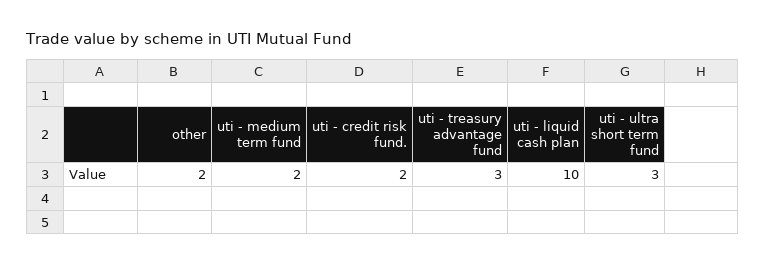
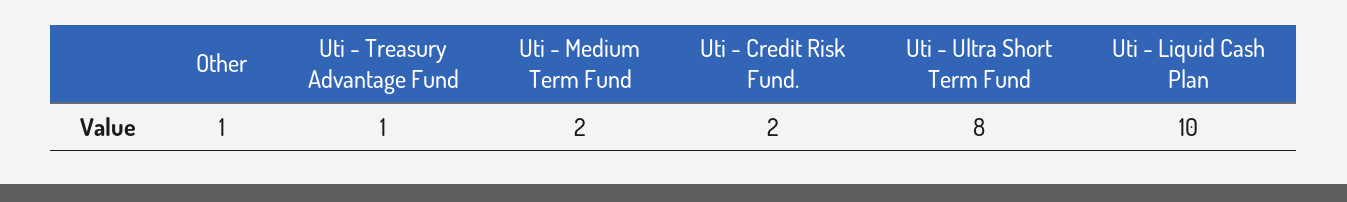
other: 2 -> 1
uti - treasury advantage fund: 3 -> 1
uti - ultra short term fund: 3 -> 8

